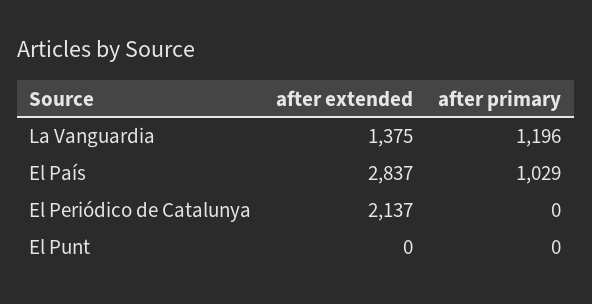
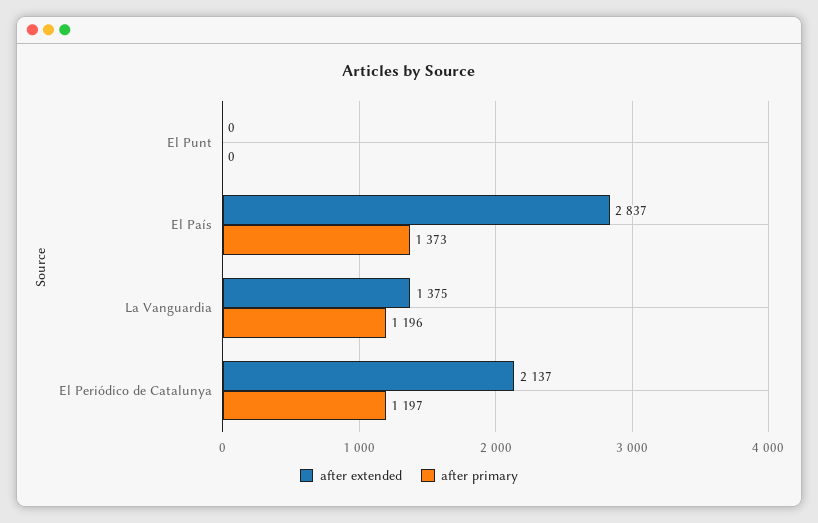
after primary, El País: 1029 -> 1373
after primary, El Periódico de Catalunya: 0 -> 1197

